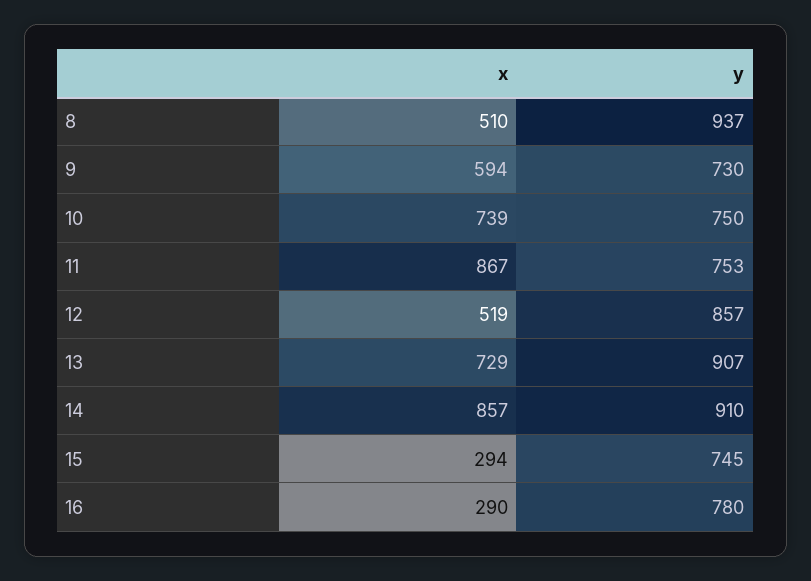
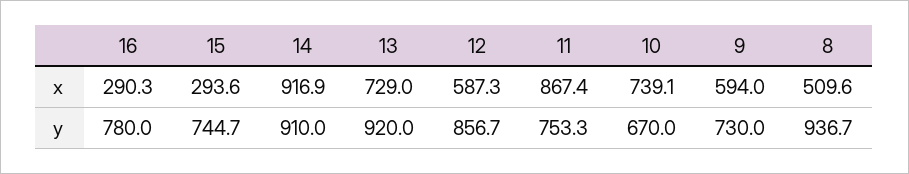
y, 10: 750 -> 670
x, 12: 519 -> 587.3
y, 13: 907 -> 920
x, 14: 857 -> 916.9

